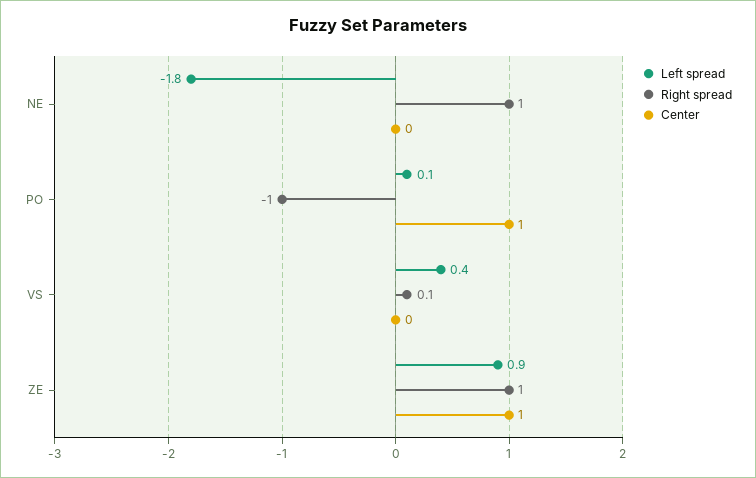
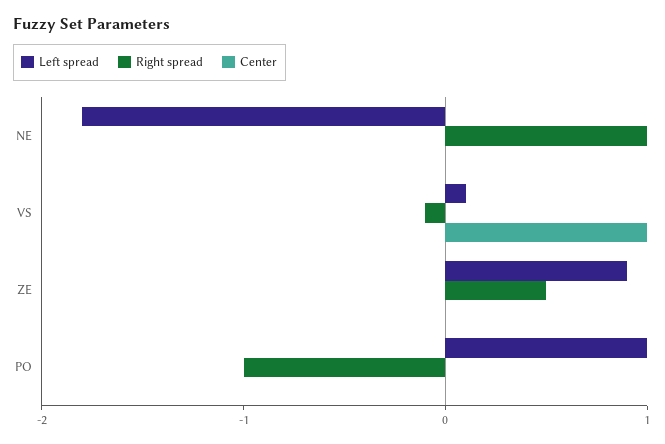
Left spread, PO: 0.1 -> 1
Center, PO: 1 -> 0
Left spread, VS: 0.4 -> 0.1
Right spread, VS: 0.1 -> -0.1
Center, VS: 0 -> 1
Right spread, ZE: 1 -> 0.5
Center, ZE: 1 -> 0

